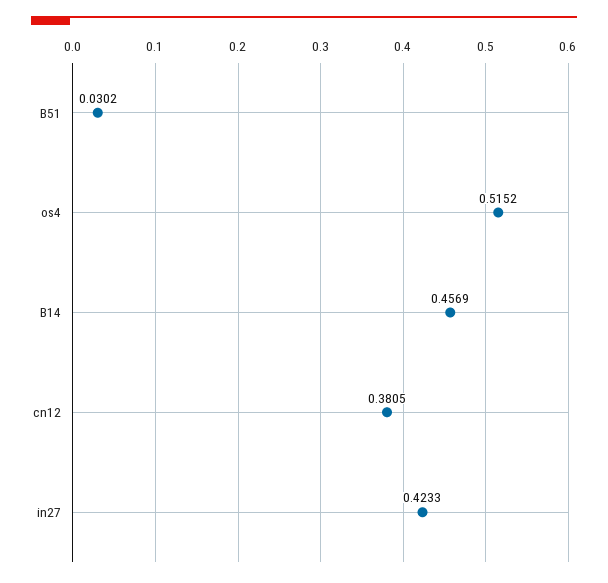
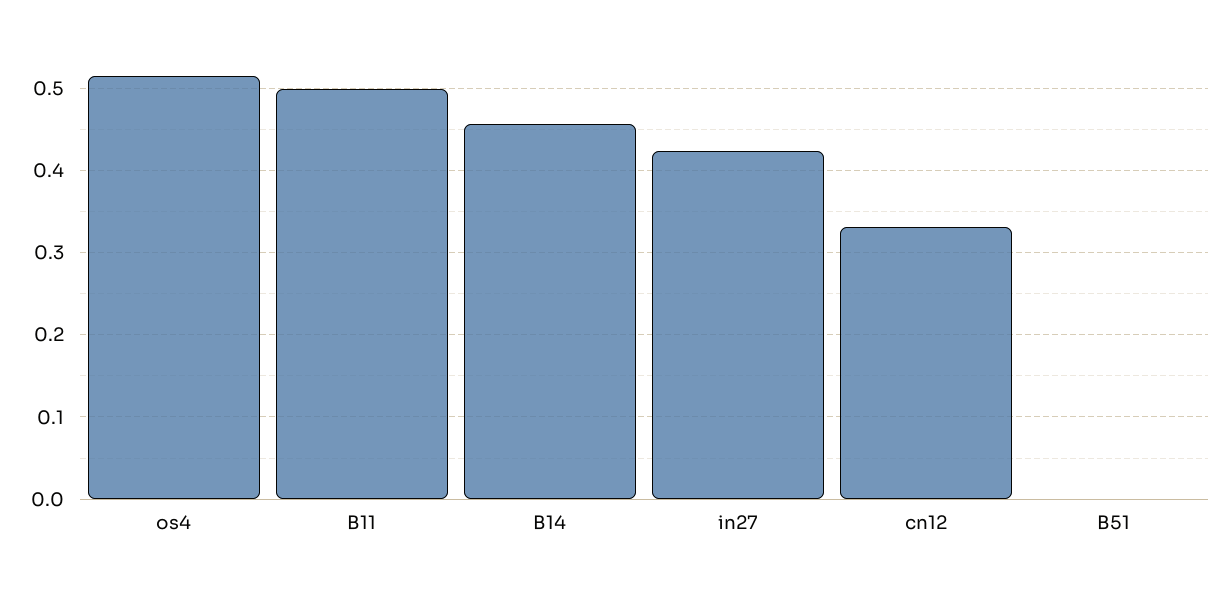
B51: 0.0302 -> 0
cn12: 0.3805 -> 0.33
B11: none -> 0.5

